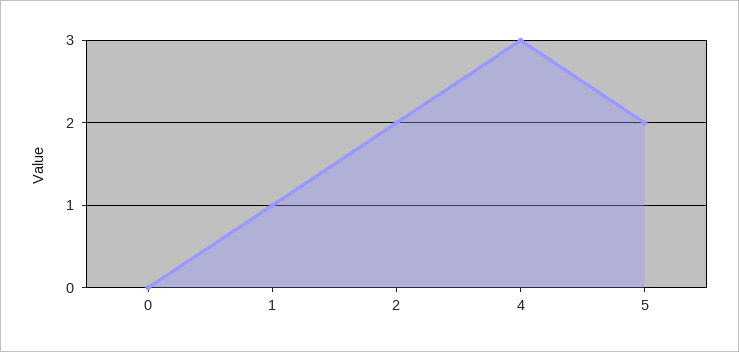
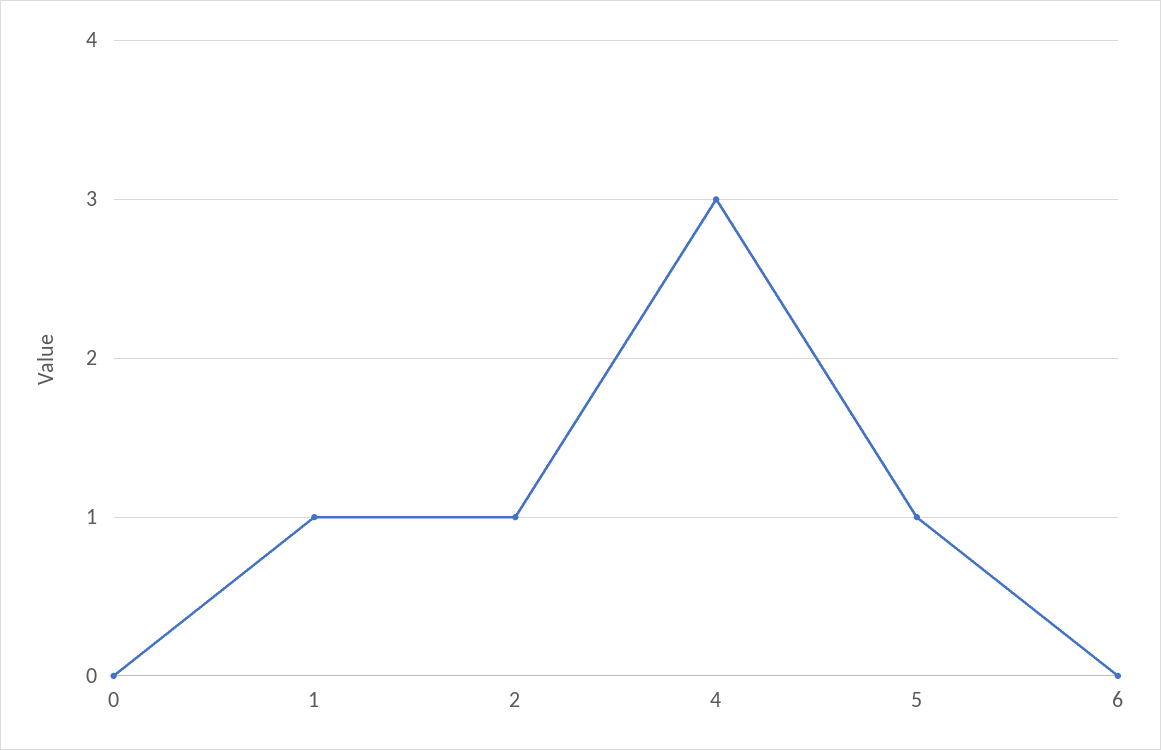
2: 2 -> 1
5: 2 -> 1
6: none -> 0

